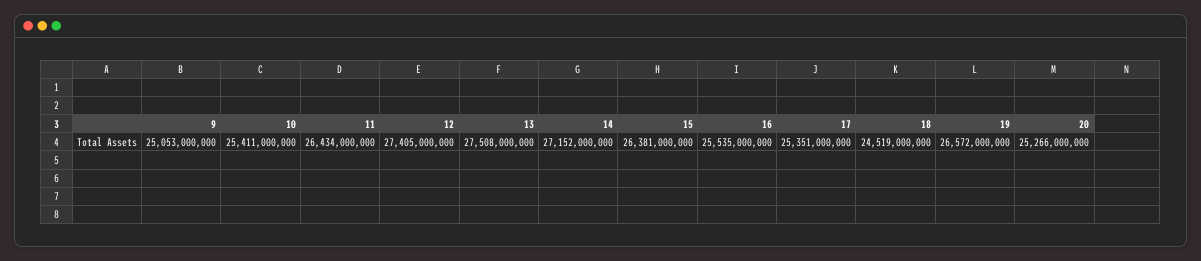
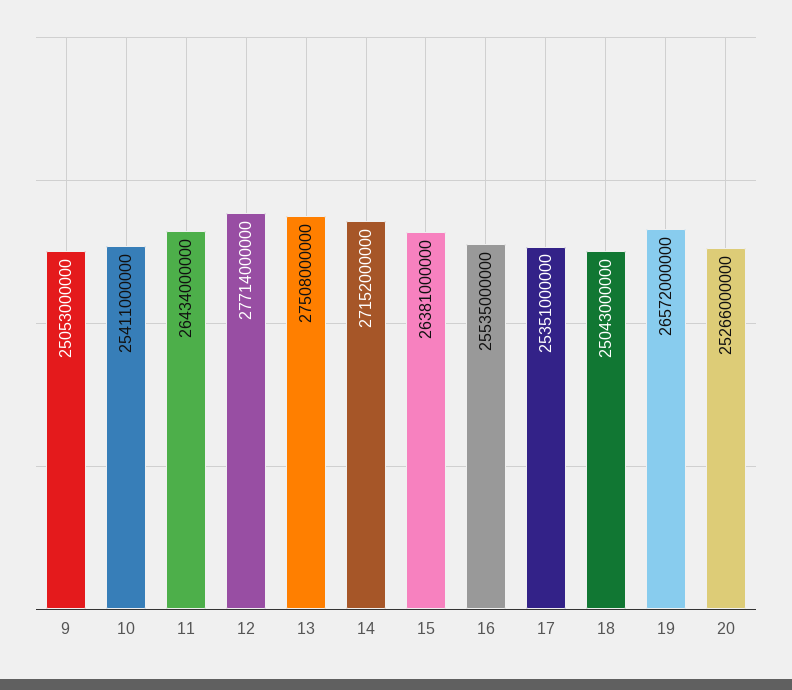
12: 27405000000 -> 27714000000
18: 24519000000 -> 25043000000

